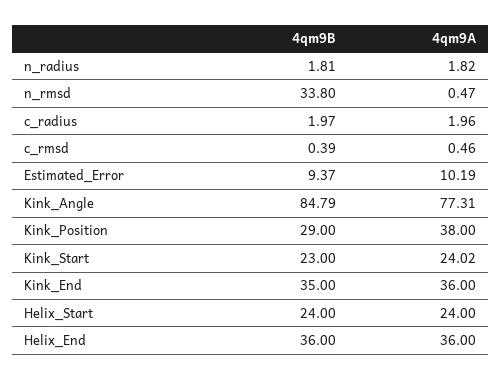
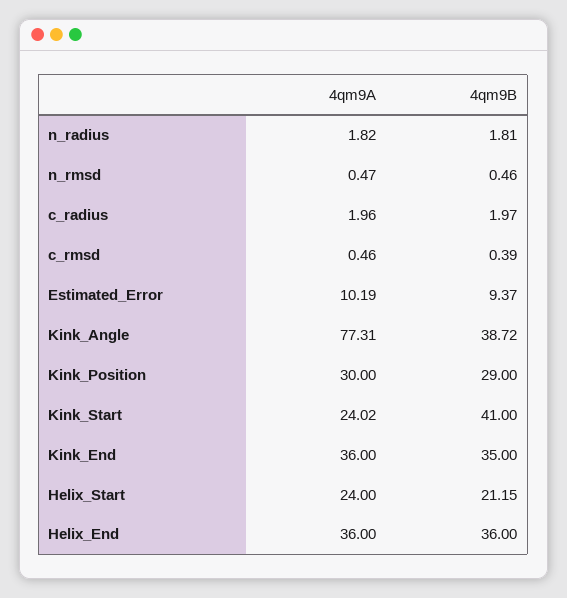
4qm9B, n_rmsd: 33.8 -> 0.46
4qm9B, Kink_Angle: 84.79 -> 38.72
4qm9A, Kink_Position: 38 -> 30
4qm9B, Kink_Start: 23 -> 41
4qm9B, Helix_Start: 24 -> 21.15

